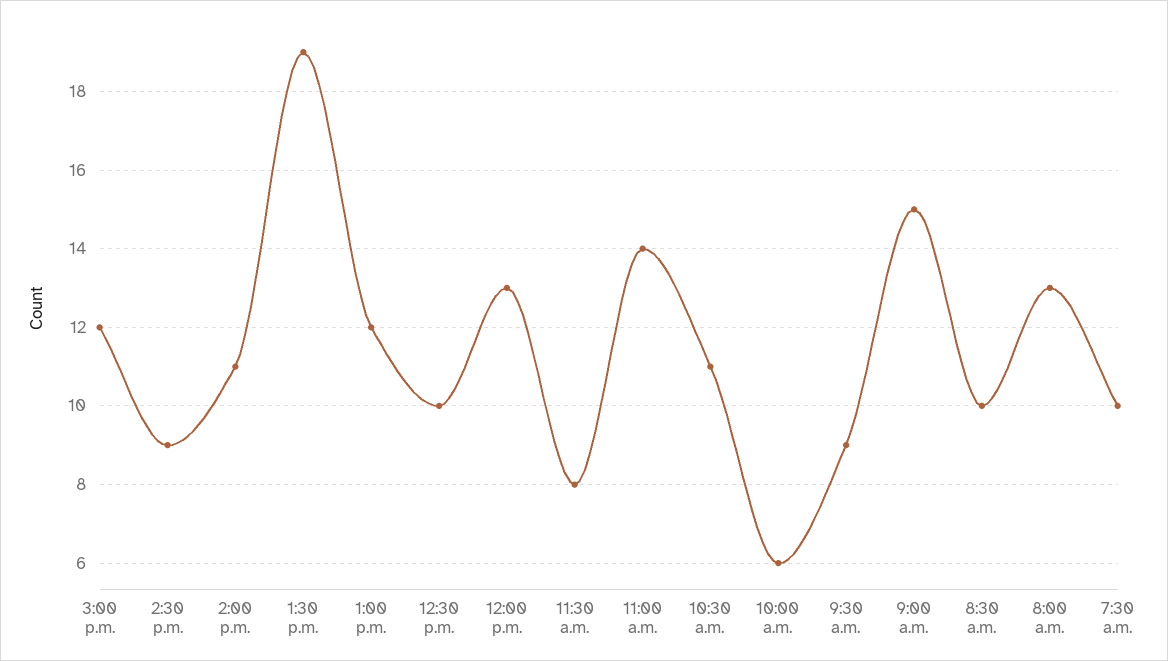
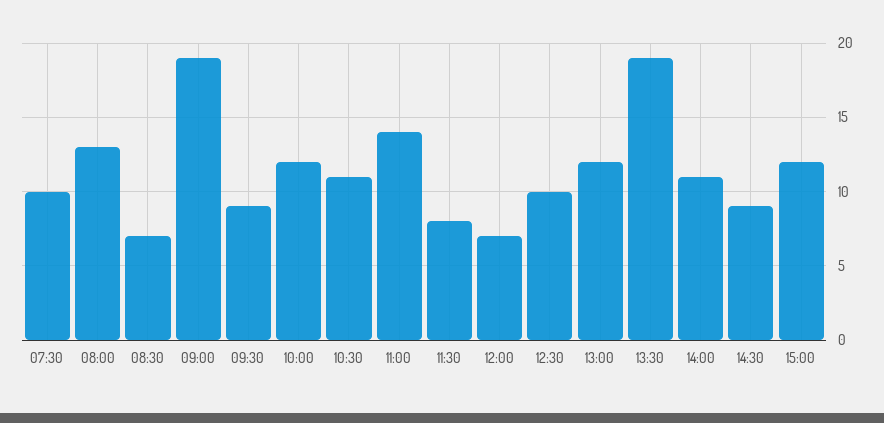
12:00 p.m.: 13 -> 7
10:00 a.m.: 6 -> 12
9:00 a.m.: 15 -> 19
8:30 a.m.: 10 -> 7

